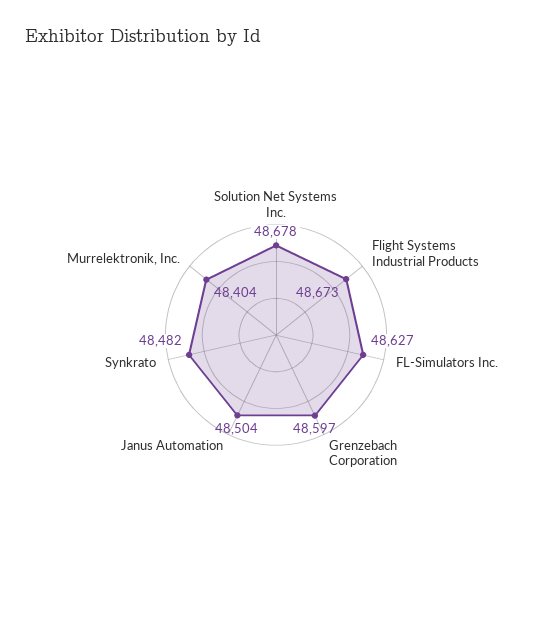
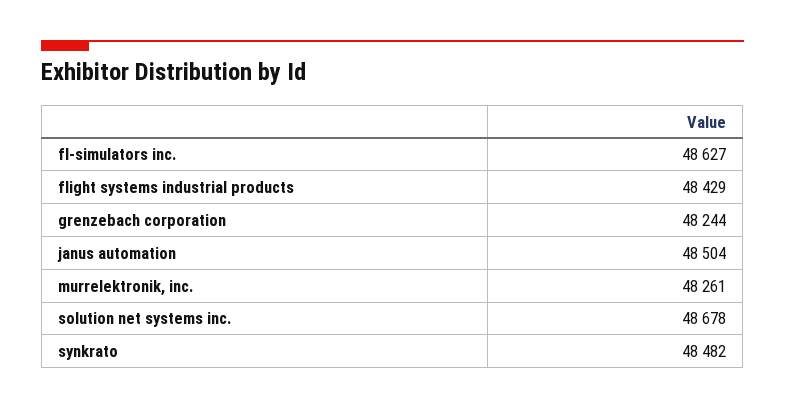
Flight Systems Industrial Products: 48673 -> 48429
Grenzebach Corporation: 48597 -> 48244
Murrelektronik, Inc.: 48404 -> 48261

